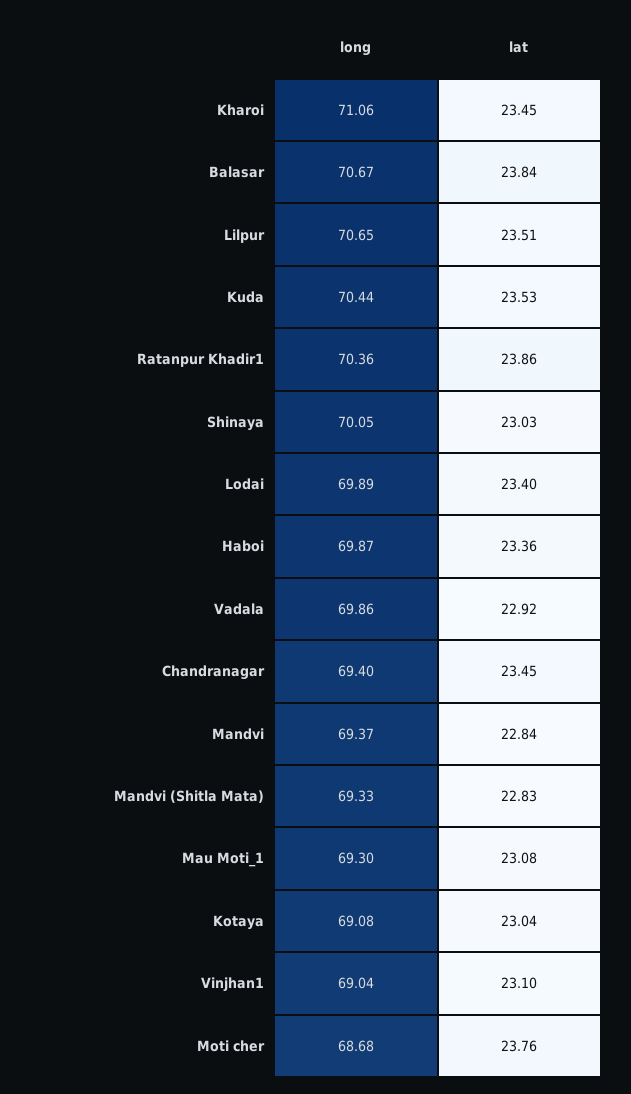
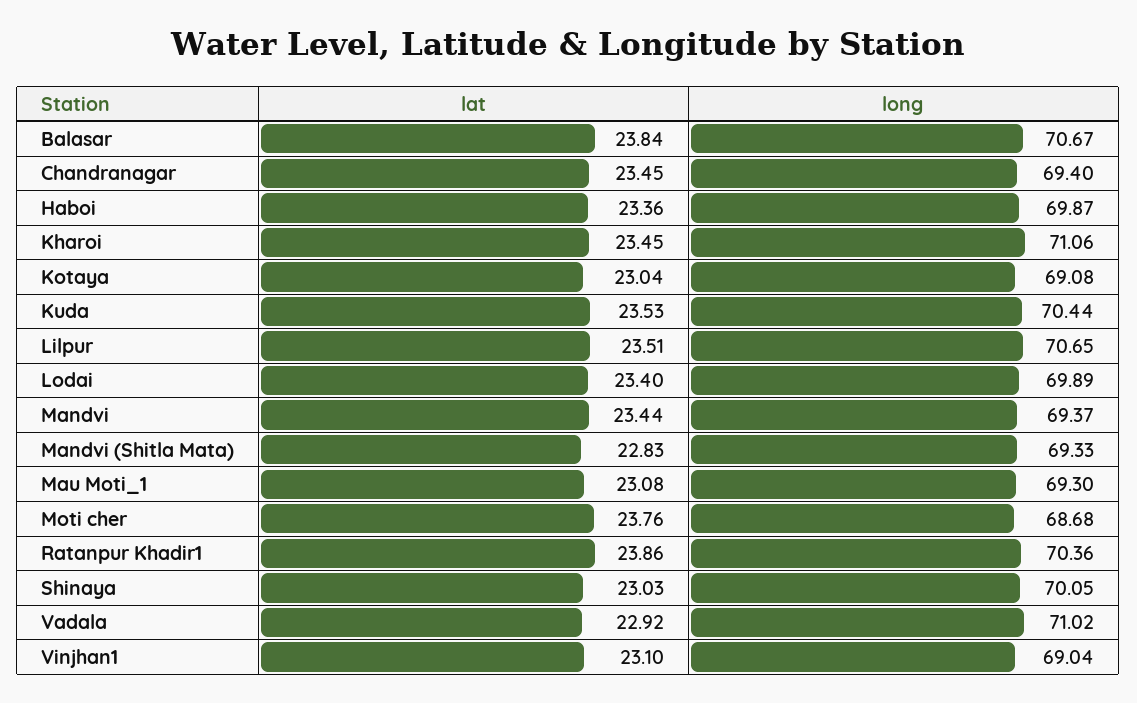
long, Vadala: 69.86 -> 71.02
lat, Mandvi: 22.84 -> 23.44

